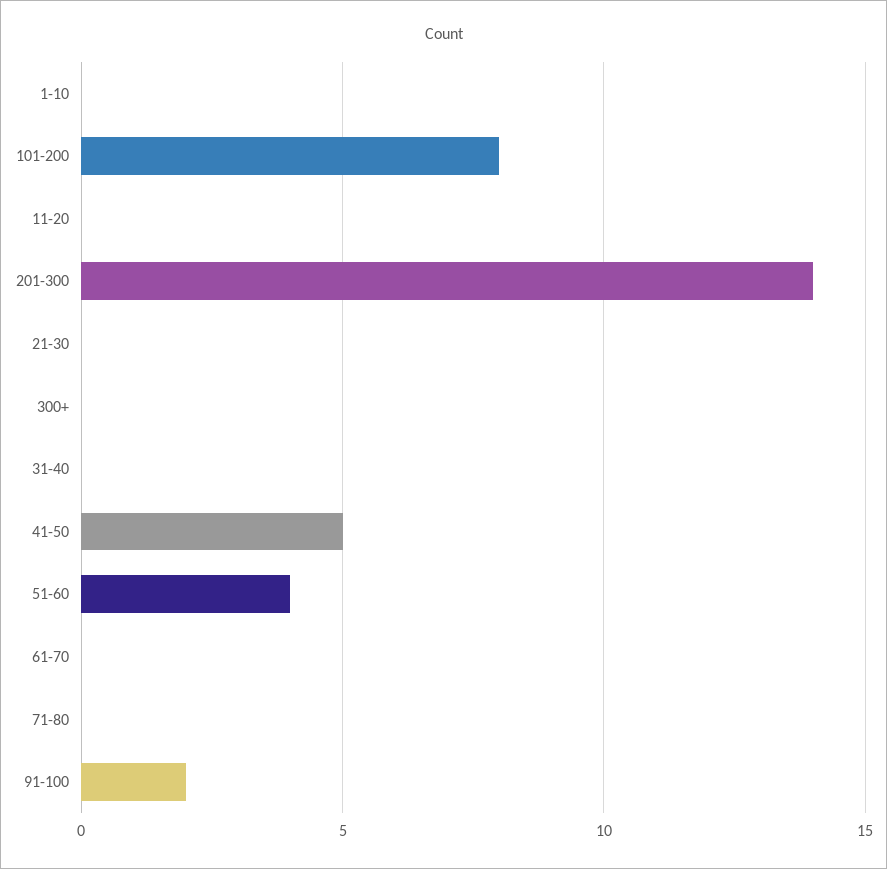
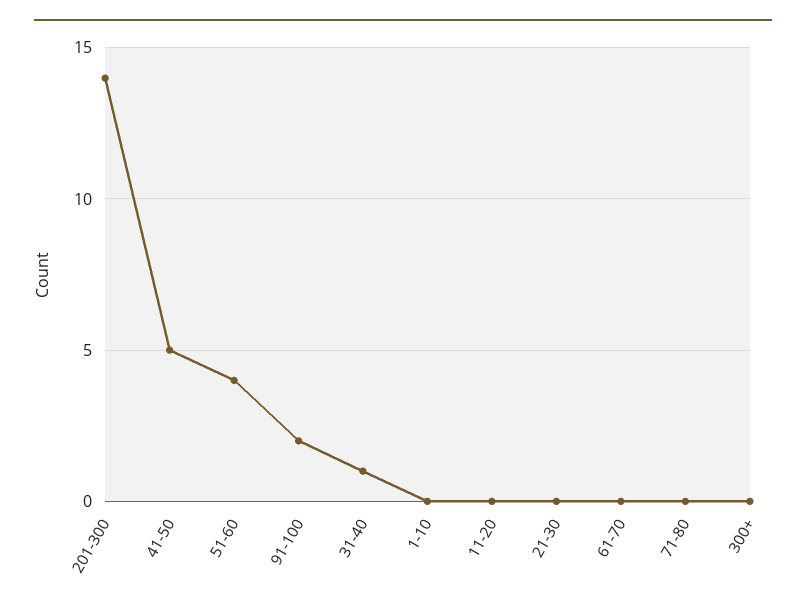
101-200: 8 -> none
31-40: 0 -> 1

